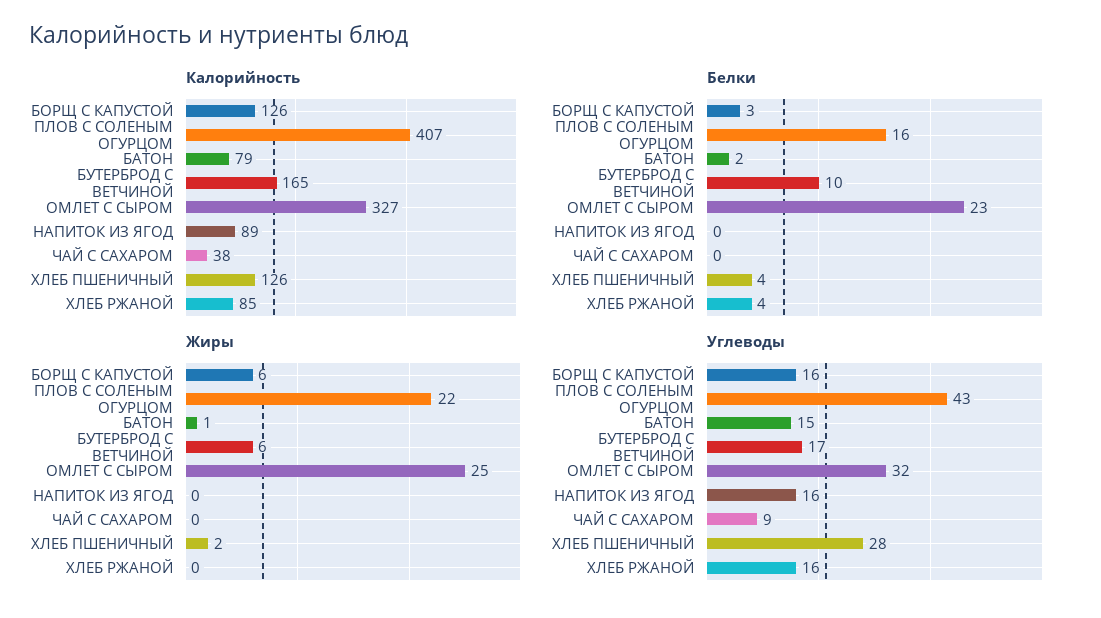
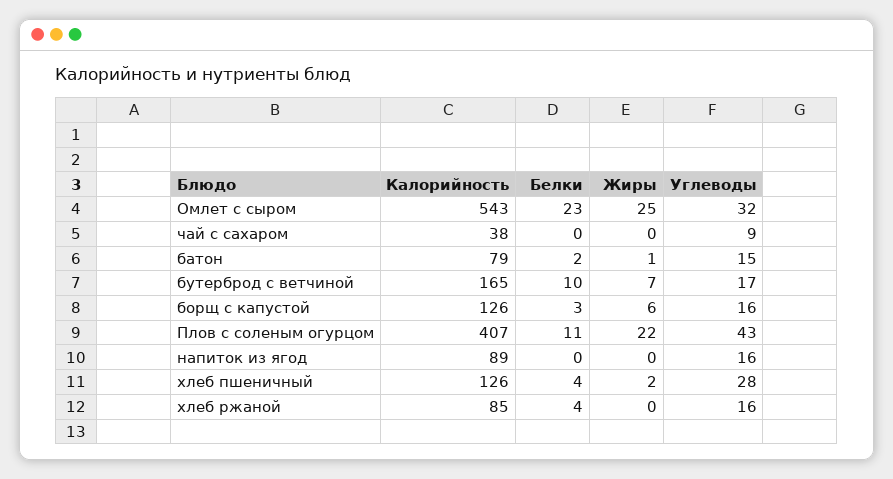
Калорийность, ОМЛЕТ С СЫРОМ: 327 -> 543
Белки, ПЛОВ С СОЛЕНЫМ ОГУРЦОМ: 16 -> 11
Жиры, БУТЕРБРОД С ВЕТЧИНОЙ: 6 -> 7

